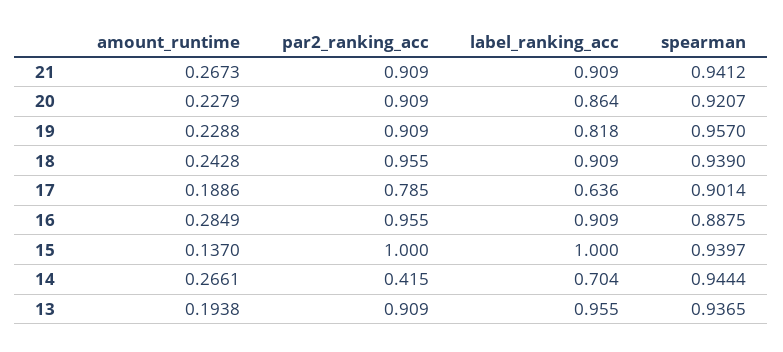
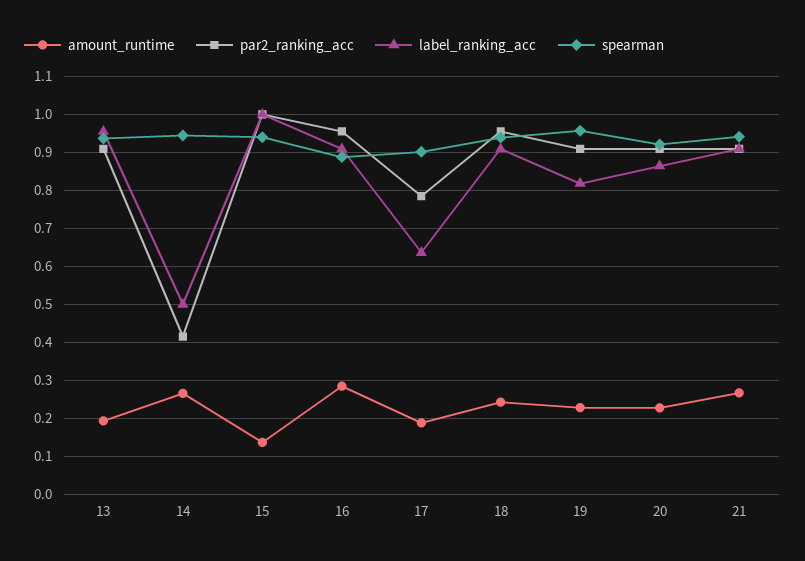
label_ranking_acc, 14: 0.704 -> 0.5

